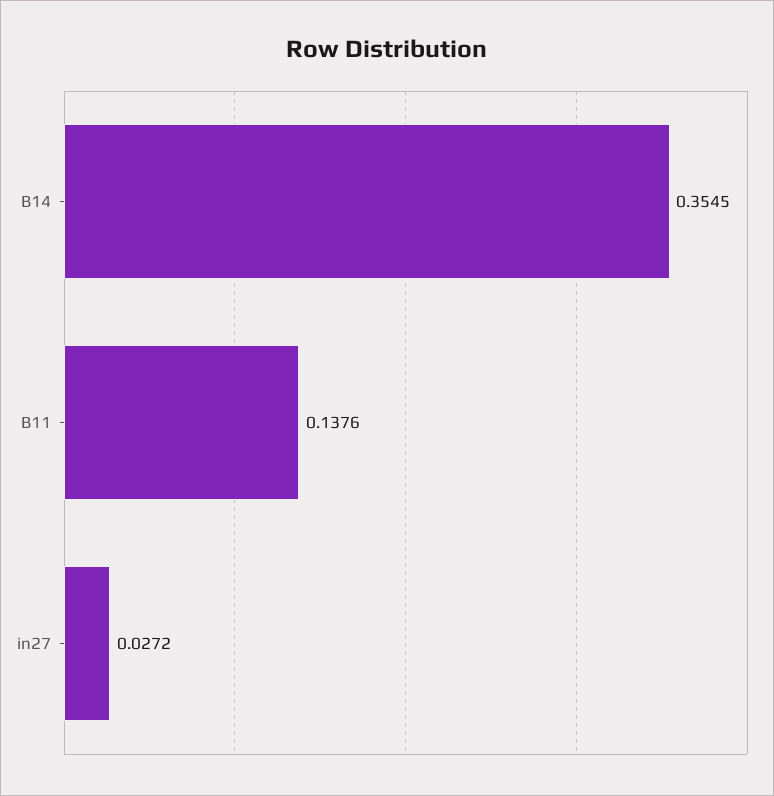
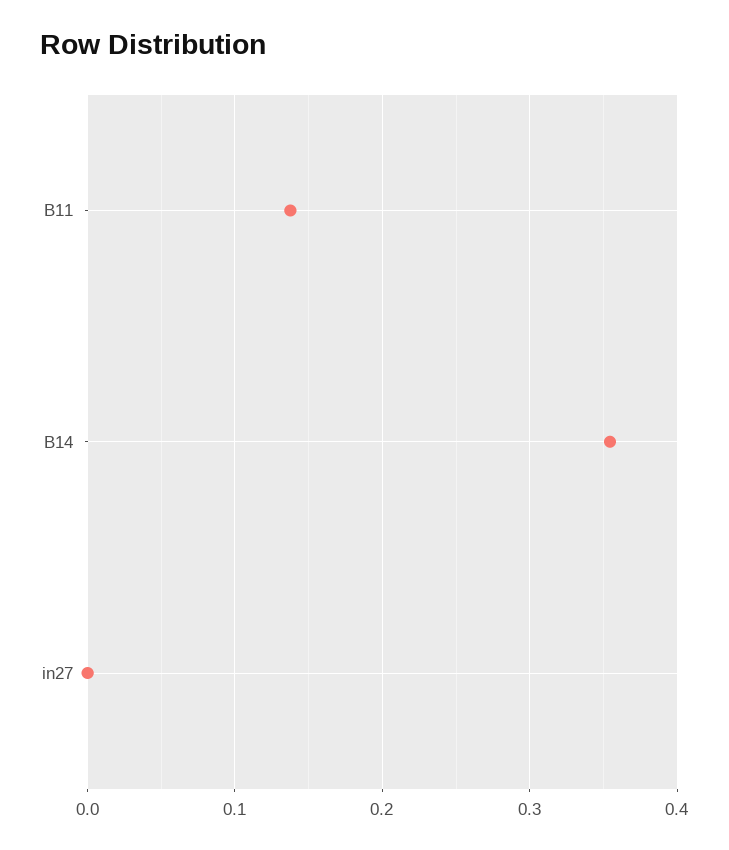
in27: 0.0272 -> 0

